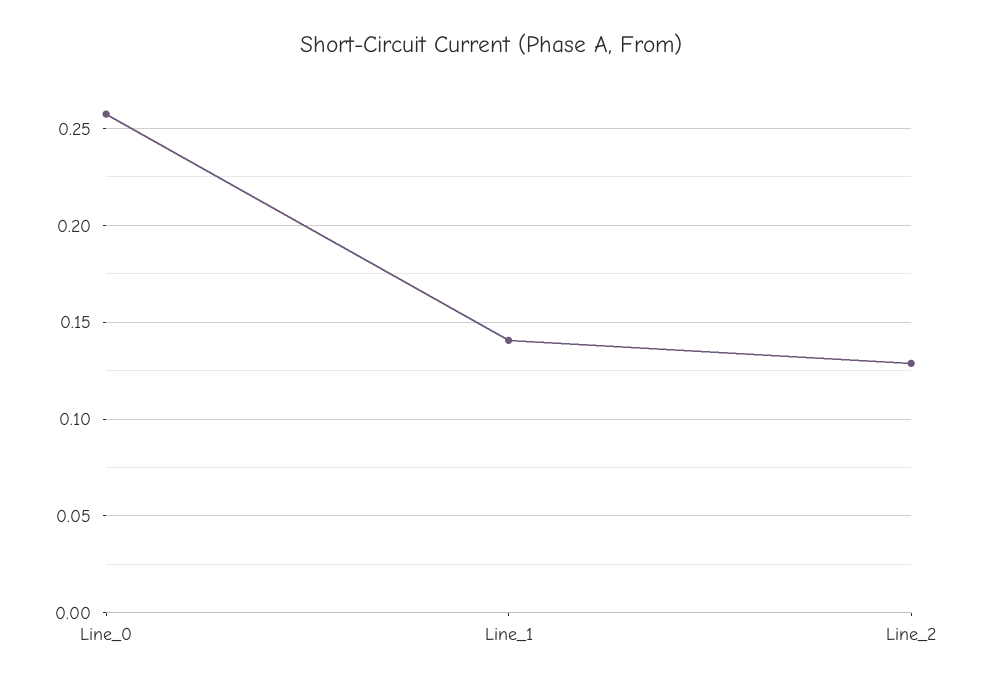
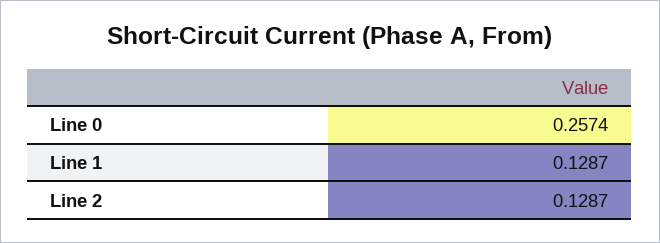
Line_1: 0.14 -> 0.1287

